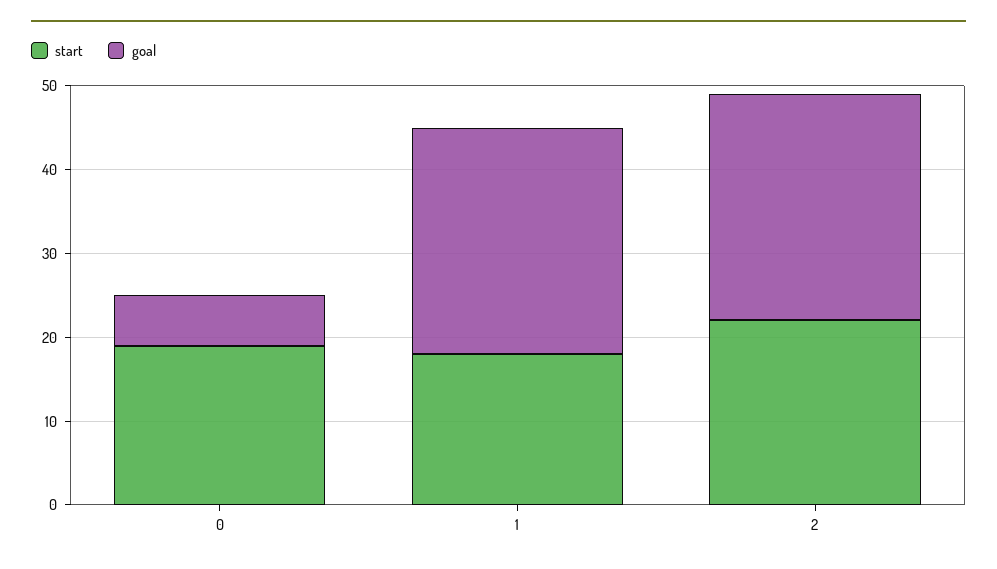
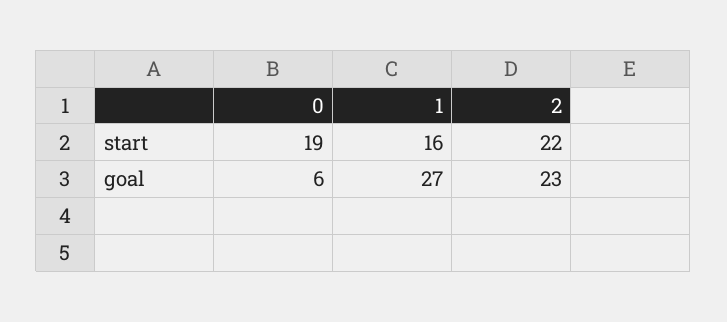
start, 1: 18 -> 16
goal, 2: 27 -> 23

